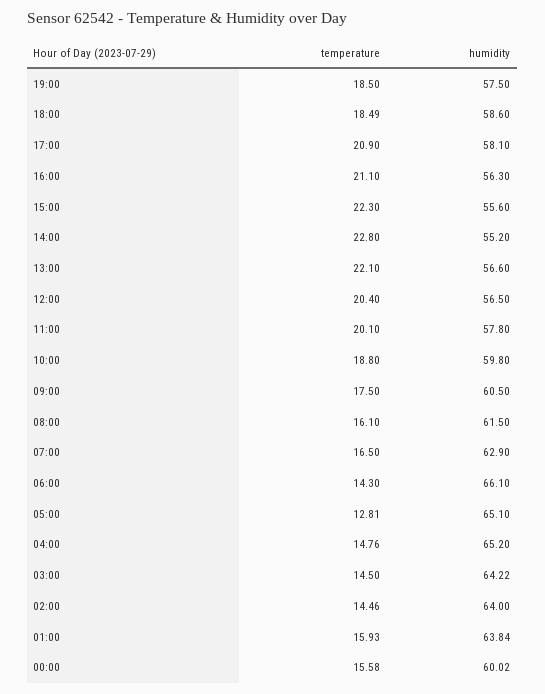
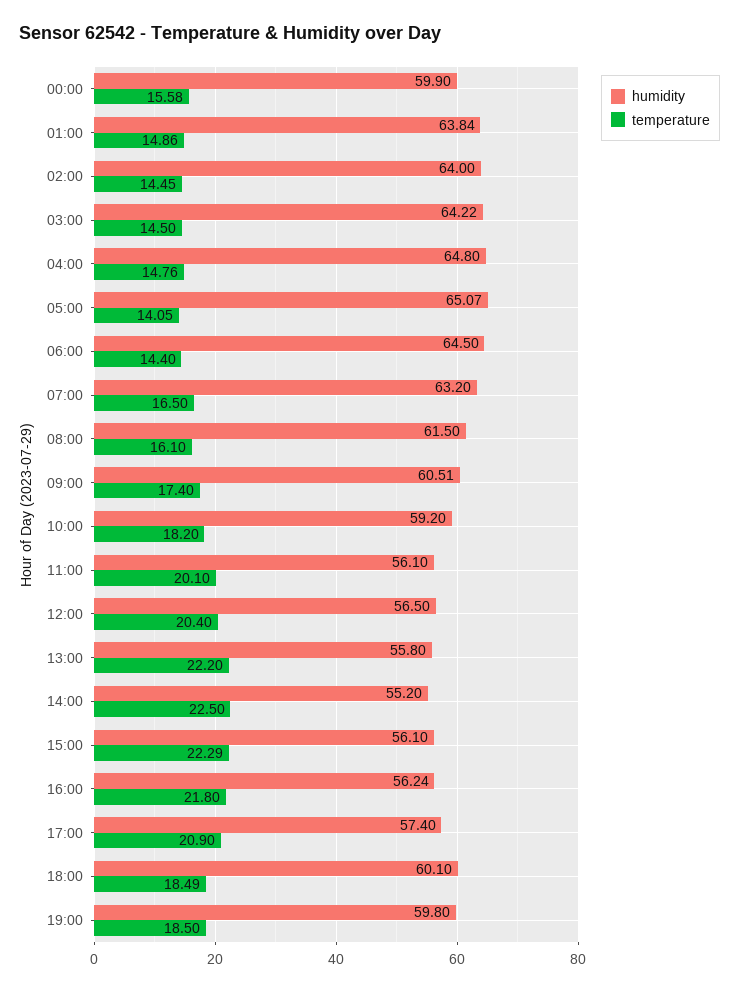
humidity, 19:00: 57.5 -> 59.8
humidity, 18:00: 58.6 -> 60.1
humidity, 17:00: 58.1 -> 57.4
temperature, 16:00: 21.1 -> 21.8
humidity, 16:00: 56.3 -> 56.24
temperature, 15:00: 22.3 -> 22.29
humidity, 15:00: 55.6 -> 56.1
temperature, 14:00: 22.8 -> 22.5
temperature, 13:00: 22.1 -> 22.2
humidity, 13:00: 56.6 -> 55.8
humidity, 11:00: 57.8 -> 56.1
temperature, 10:00: 18.8 -> 18.2
humidity, 10:00: 59.8 -> 59.2
temperature, 09:00: 17.5 -> 17.4
humidity, 09:00: 60.5 -> 60.51
humidity, 07:00: 62.9 -> 63.2
temperature, 06:00: 14.3 -> 14.4
humidity, 06:00: 66.1 -> 64.5
temperature, 05:00: 12.81 -> 14.05
humidity, 05:00: 65.1 -> 65.07
humidity, 04:00: 65.2 -> 64.8
temperature, 02:00: 14.46 -> 14.45
temperature, 01:00: 15.93 -> 14.86
humidity, 00:00: 60.02 -> 59.9

